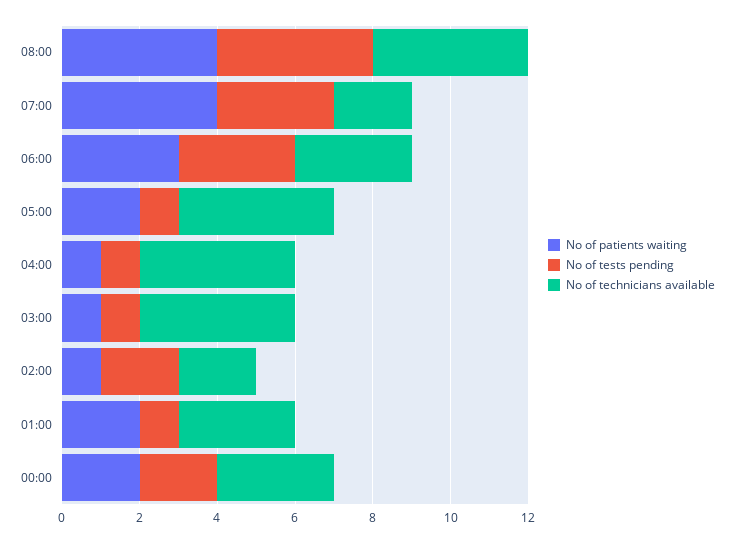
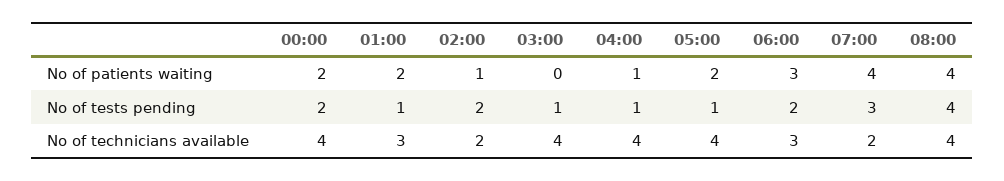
No of tests pending, 06:00: 3 -> 2
No of patients waiting, 03:00: 1 -> 0
No of technicians available, 00:00: 3 -> 4

